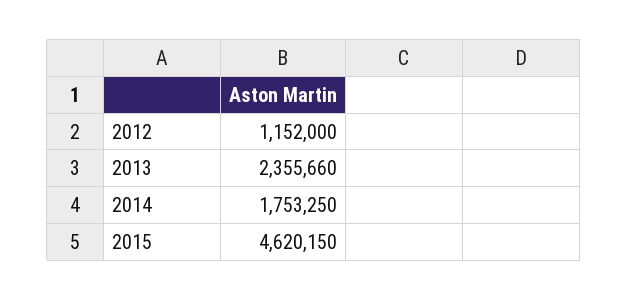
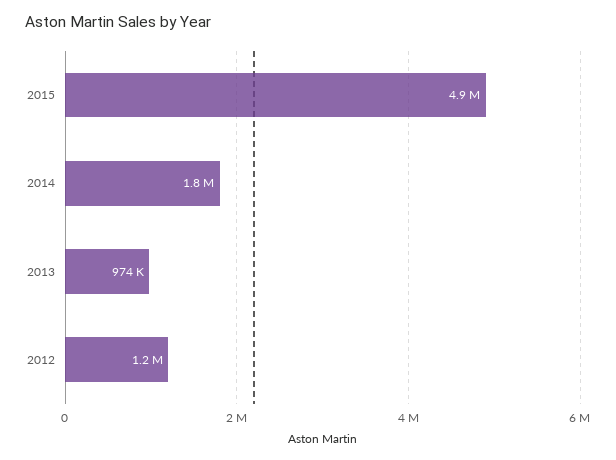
2013: 2355660 -> 974000
2015: 4620150 -> 4900000

